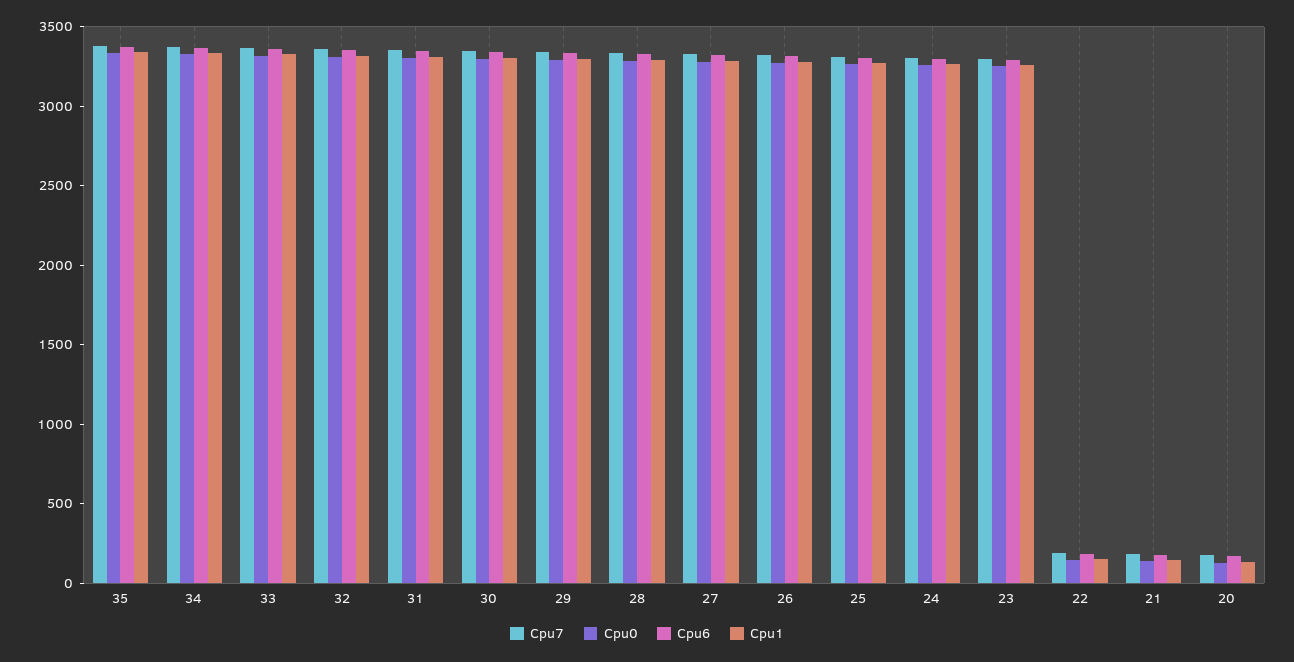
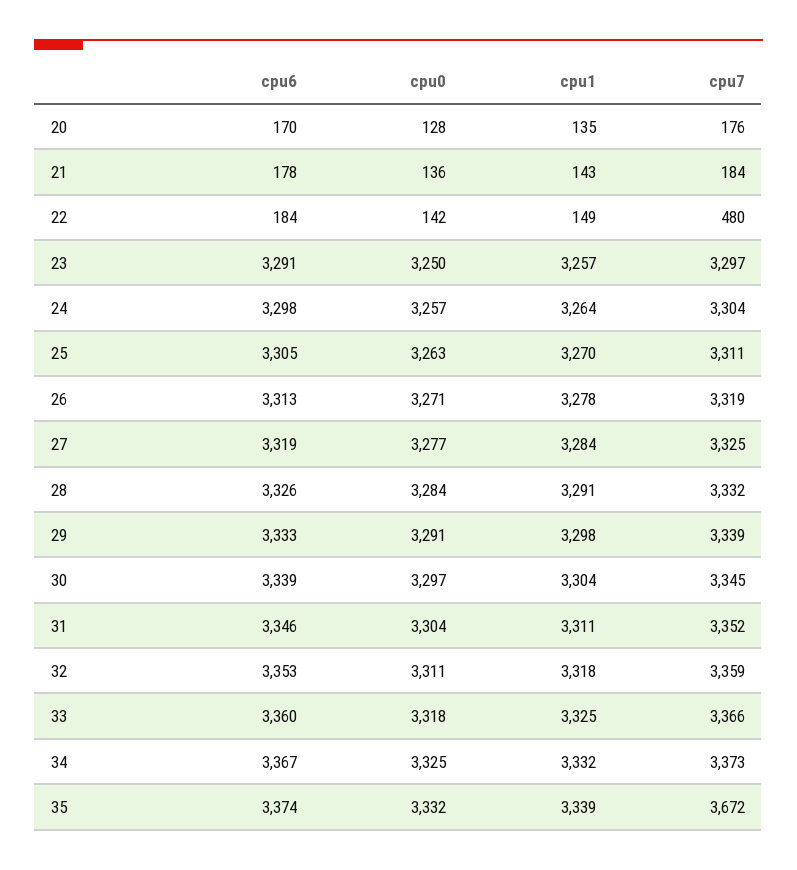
Cpu7, 35: 3400 -> 3672
Cpu7, 22: 200 -> 480

